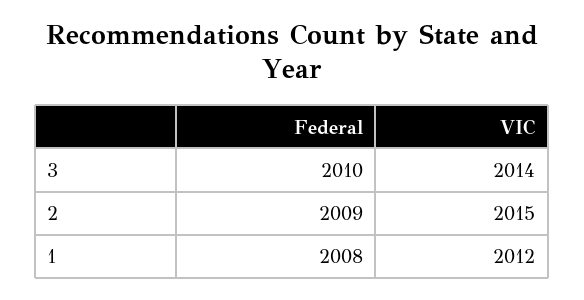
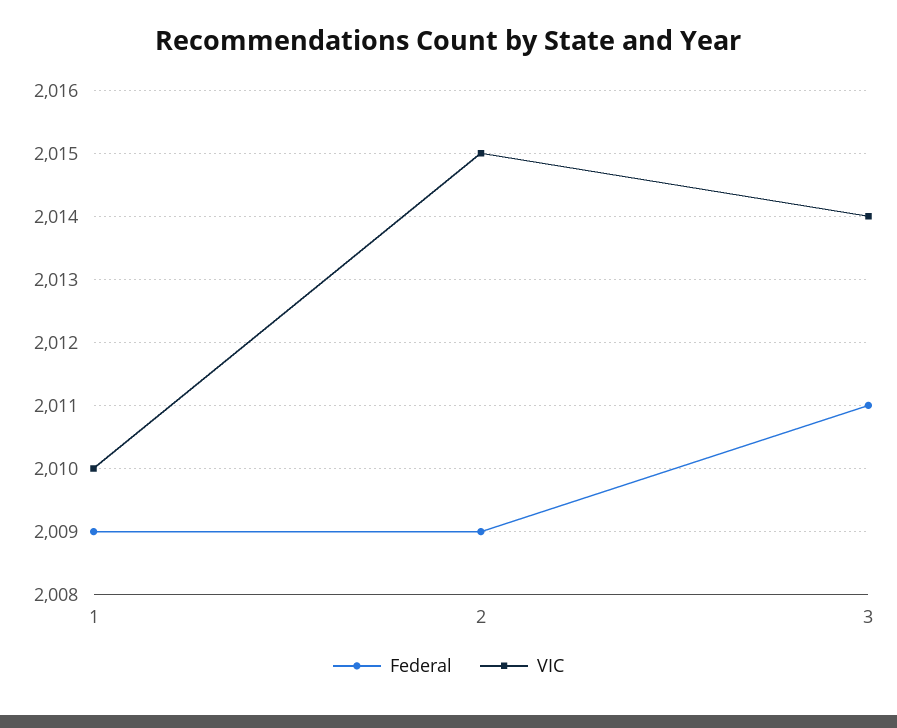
Federal, 3: 2010 -> 2011
Federal, 1: 2008 -> 2009
VIC, 1: 2012 -> 2010

